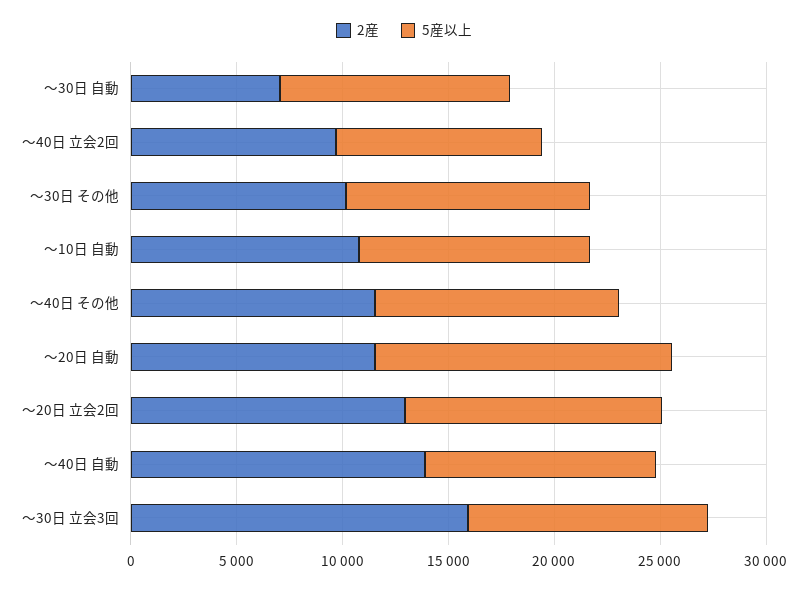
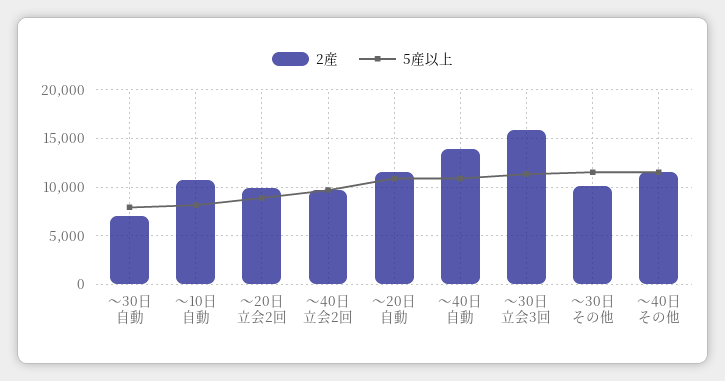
5産以上, ～30日 自動: 11000 -> 8000
5産以上, ～10日 自動: 11000 -> 8000
5産以上, ～20日 自動: 14000 -> 11000
2産, ～20日 立会2回: 13000 -> 10000
5産以上, ～20日 立会2回: 12000 -> 9000

